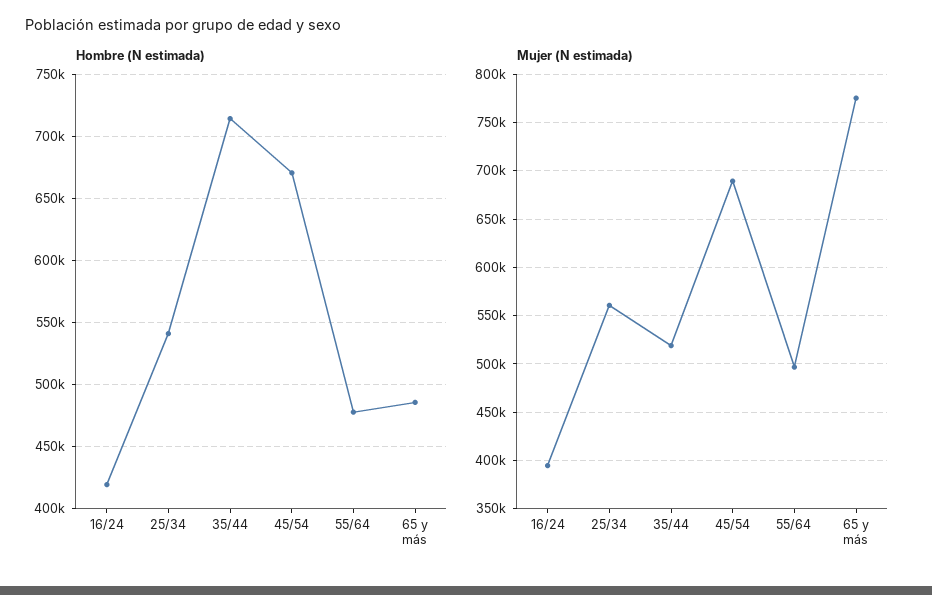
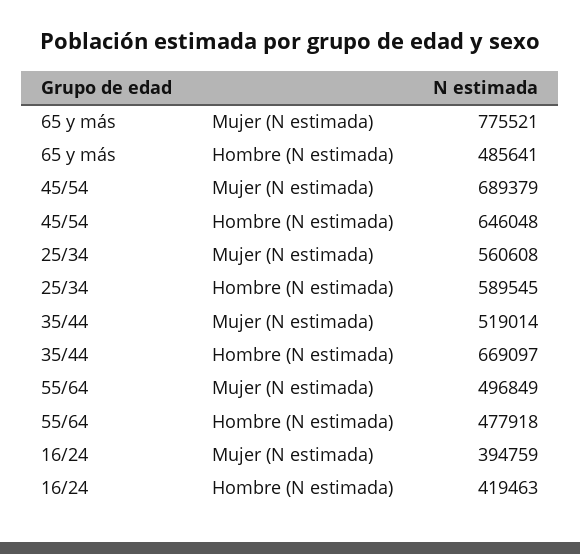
Hombre (N estimada), 25/34: 540000 -> 589545
Hombre (N estimada), 35/44: 715000 -> 669097
Hombre (N estimada), 45/54: 670000 -> 646048

